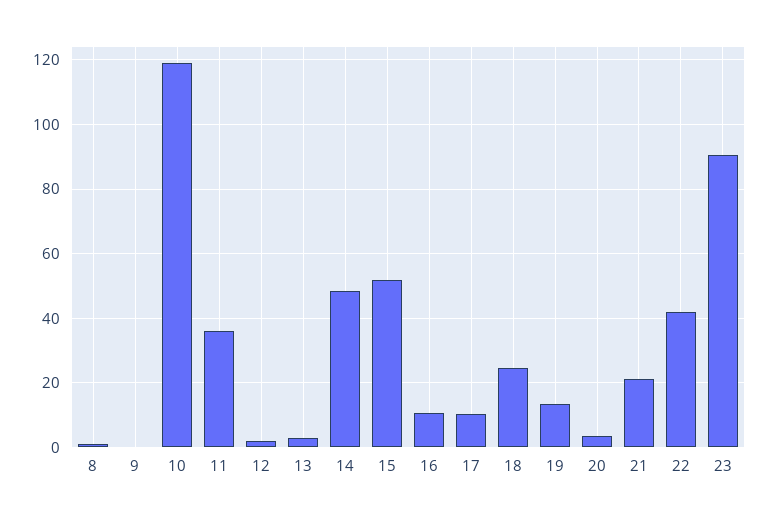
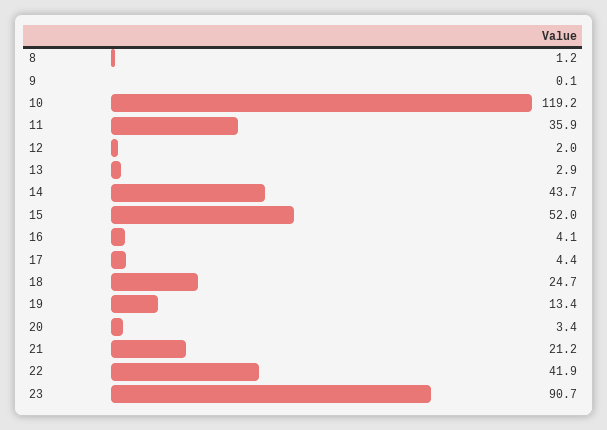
14: 48 -> 43.7
16: 10 -> 4.1
17: 10 -> 4.4

